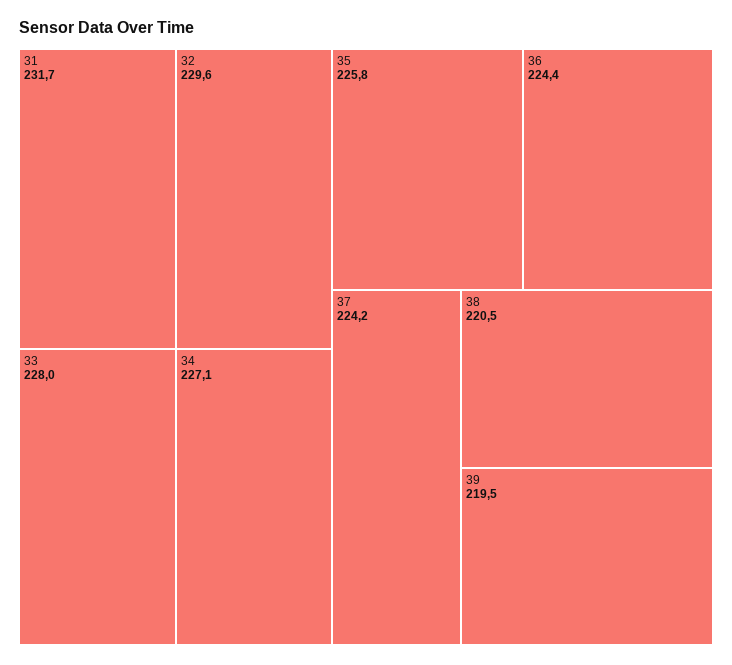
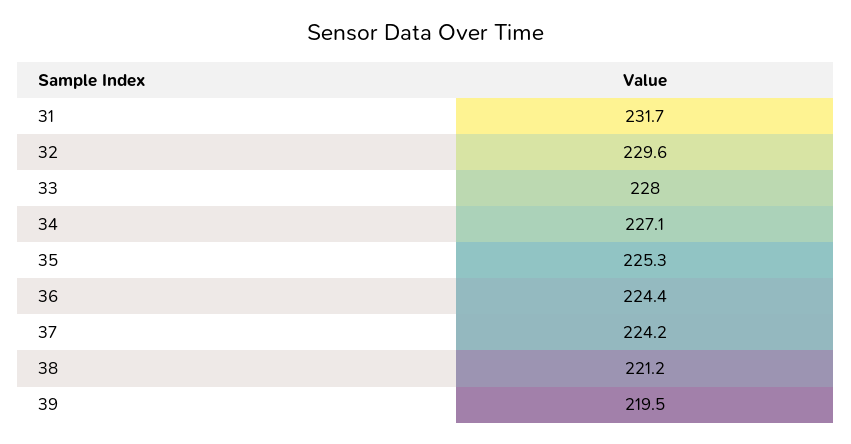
35: 225.8 -> 225.3
38: 220.5 -> 221.2

